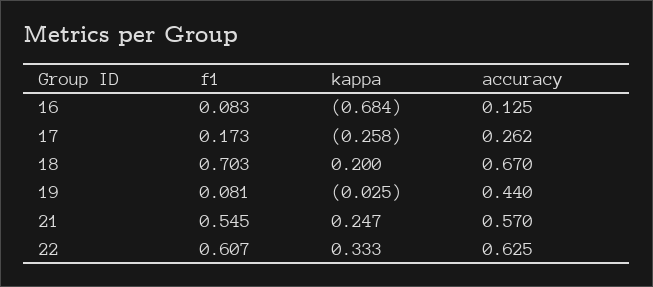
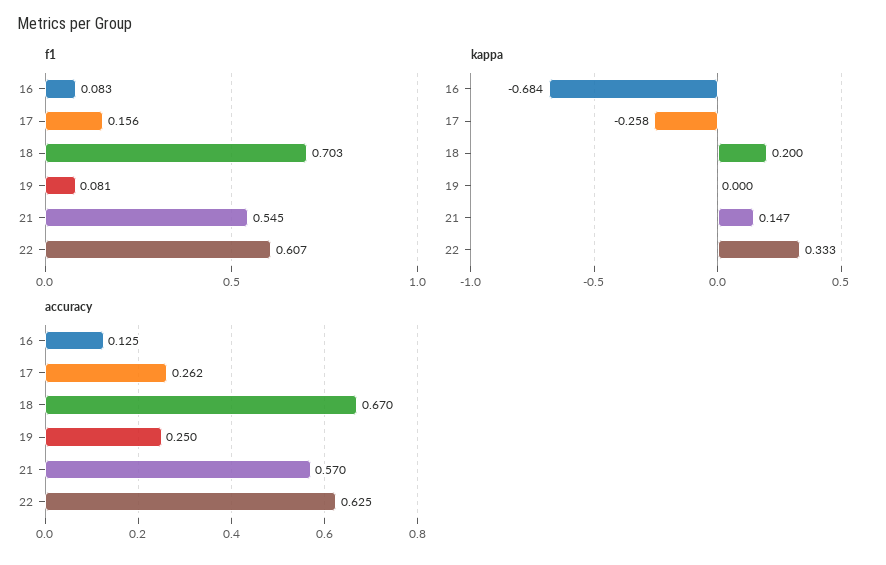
f1, 17: 0.173 -> 0.156
kappa, 19: -0.025 -> 0
accuracy, 19: 0.44 -> 0.25
kappa, 21: 0.247 -> 0.147

